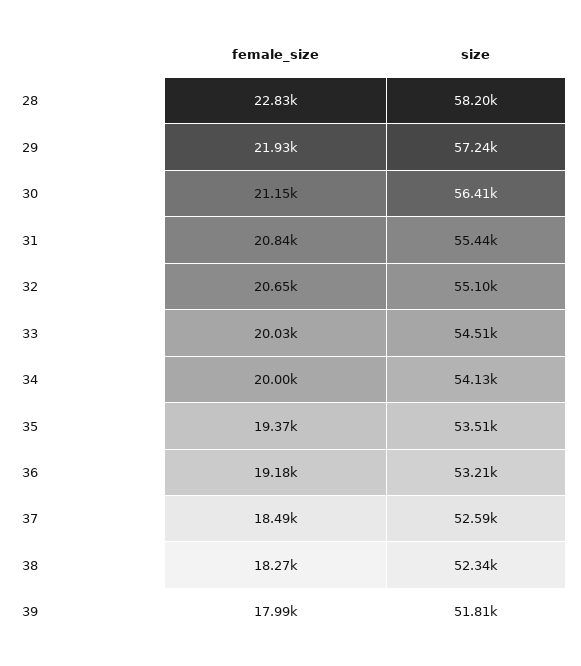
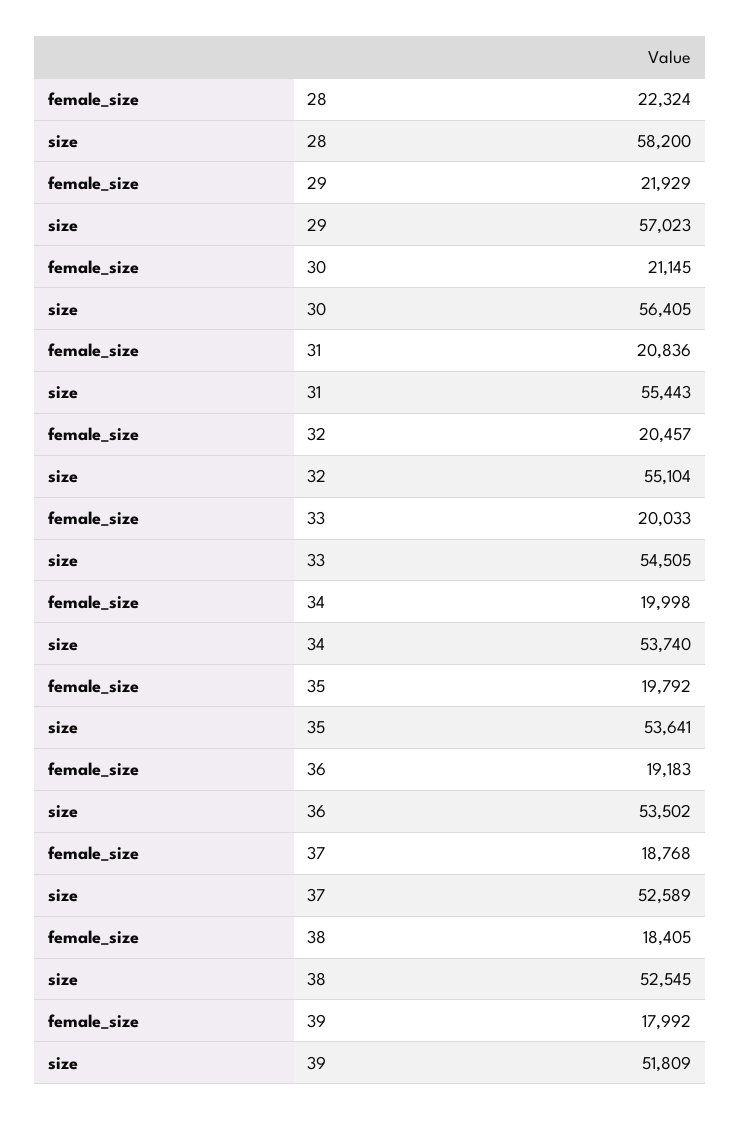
female_size, 28: 22830 -> 22324
size, 29: 57240 -> 57023
female_size, 32: 20650 -> 20457
size, 34: 54130 -> 53740
female_size, 35: 19370 -> 19792
size, 35: 53510 -> 53641
size, 36: 53210 -> 53502
female_size, 37: 18490 -> 18768
female_size, 38: 18270 -> 18405
size, 38: 52340 -> 52545

